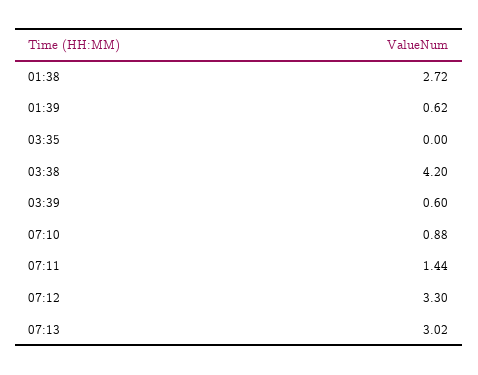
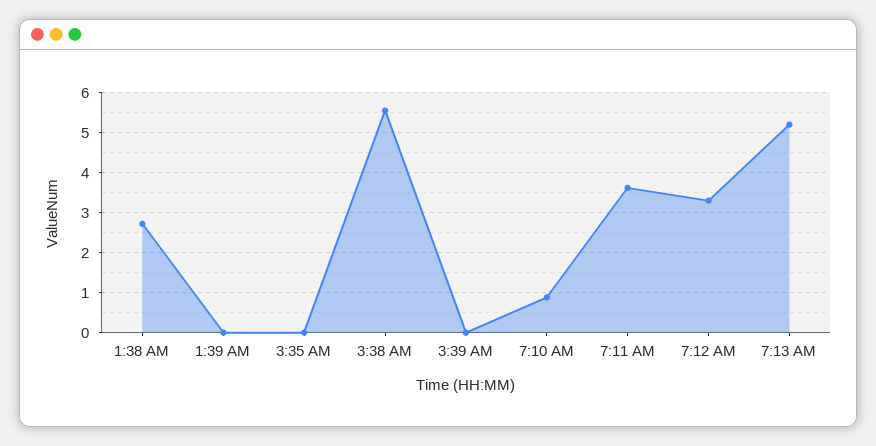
01:39: 0.62 -> 0
03:38: 4.2 -> 5.6
03:39: 0.6 -> 0
07:11: 1.44 -> 3.6
07:13: 3.02 -> 5.2

